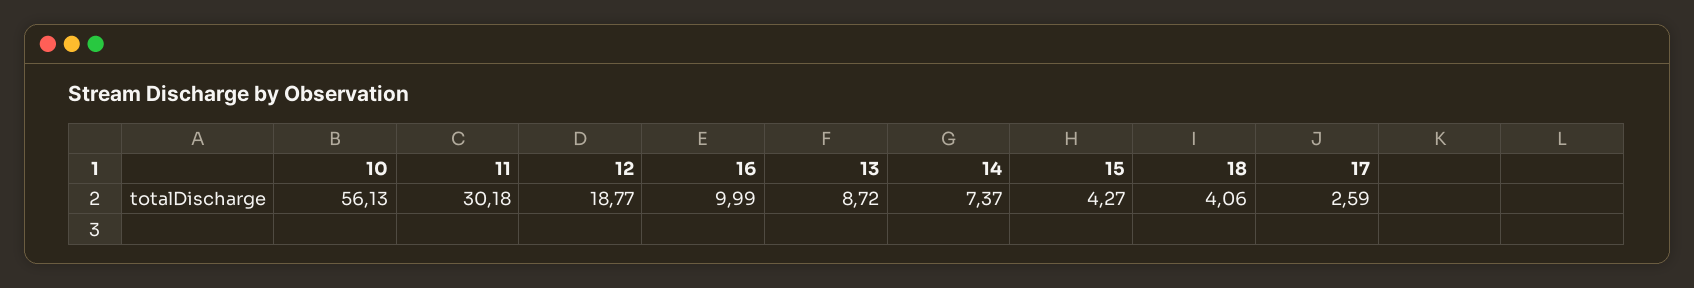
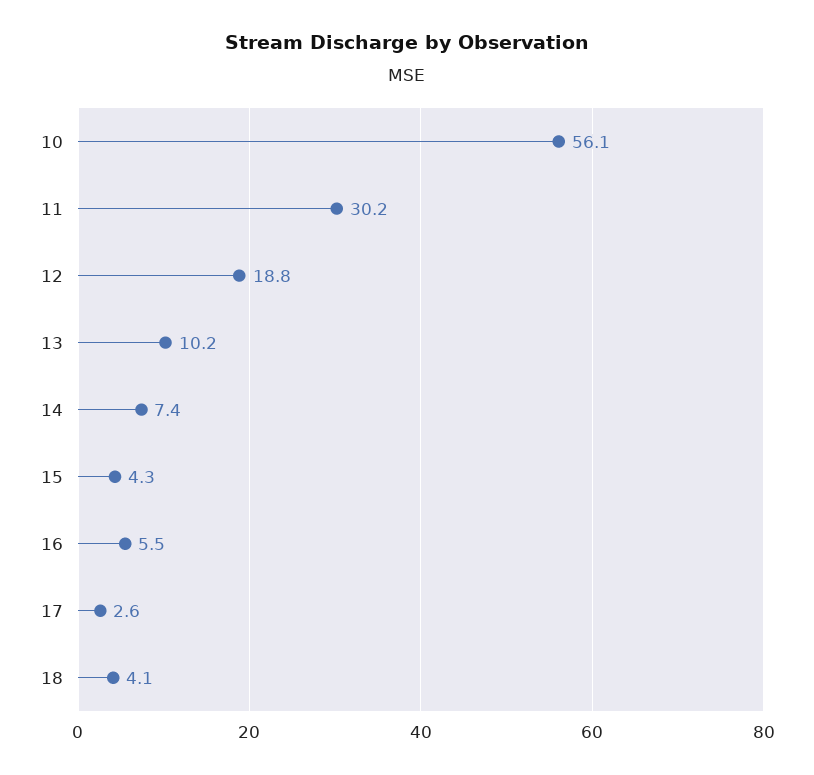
16: 9.99 -> 5.5
13: 8.72 -> 10.2

